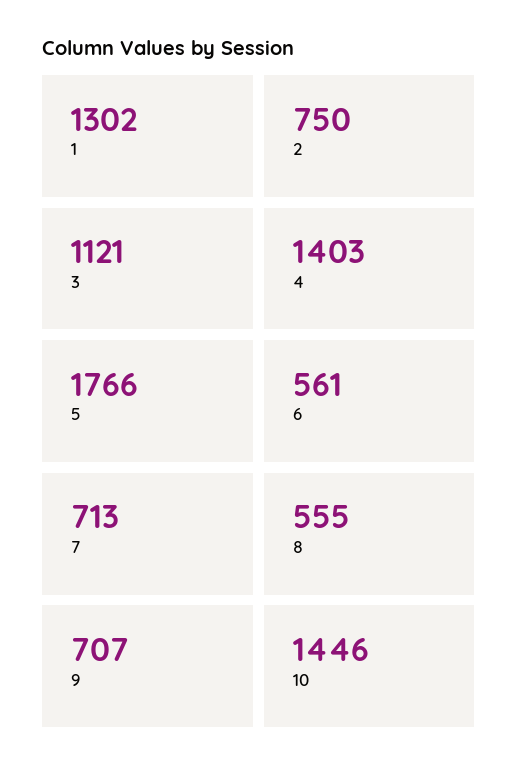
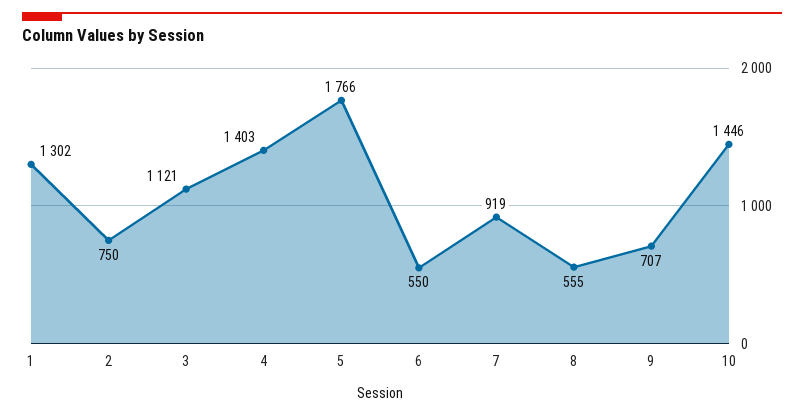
6: 561 -> 550
7: 713 -> 919

